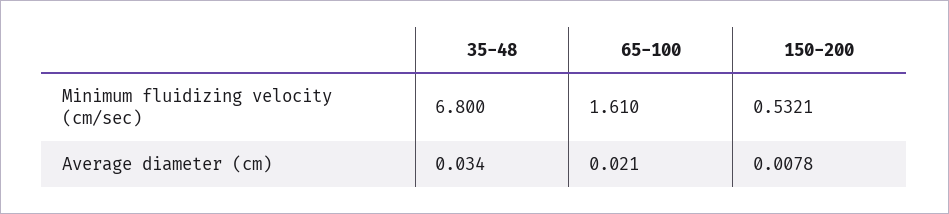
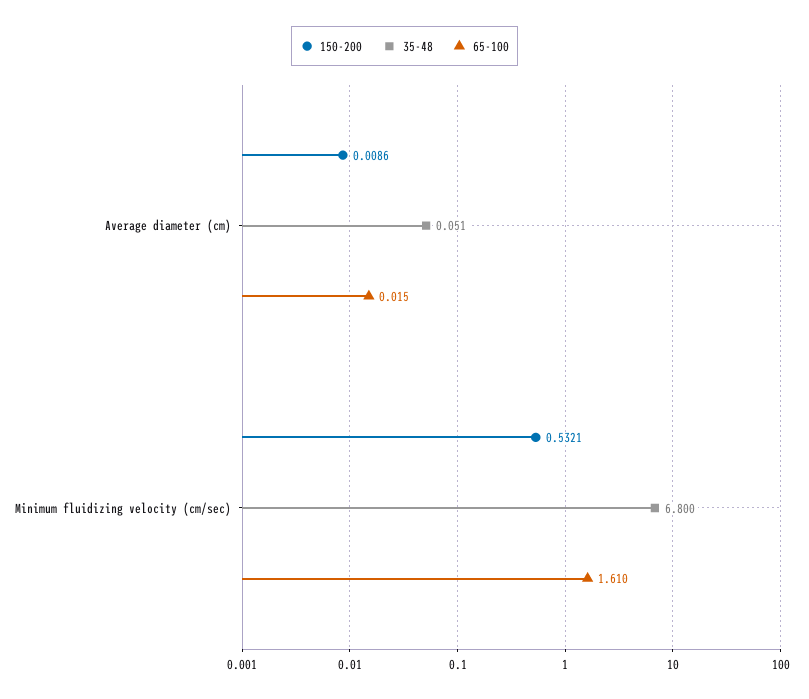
35-48, Average diameter (cm): 0.034 -> 0.051
65-100, Average diameter (cm): 0.021 -> 0.015
150-200, Average diameter (cm): 0.0078 -> 0.0086

